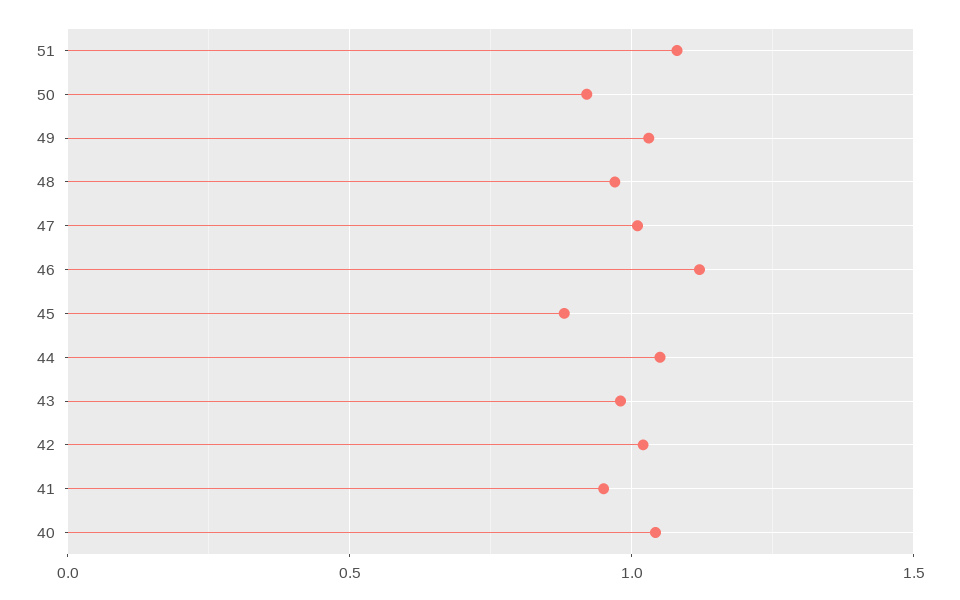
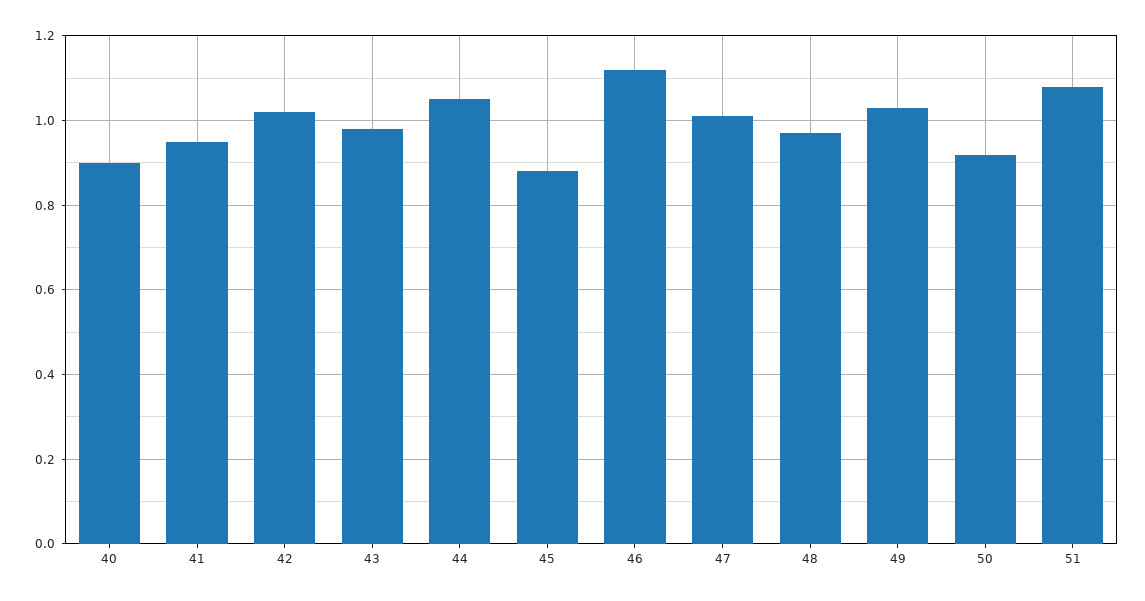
40: 1.05 -> 0.9

